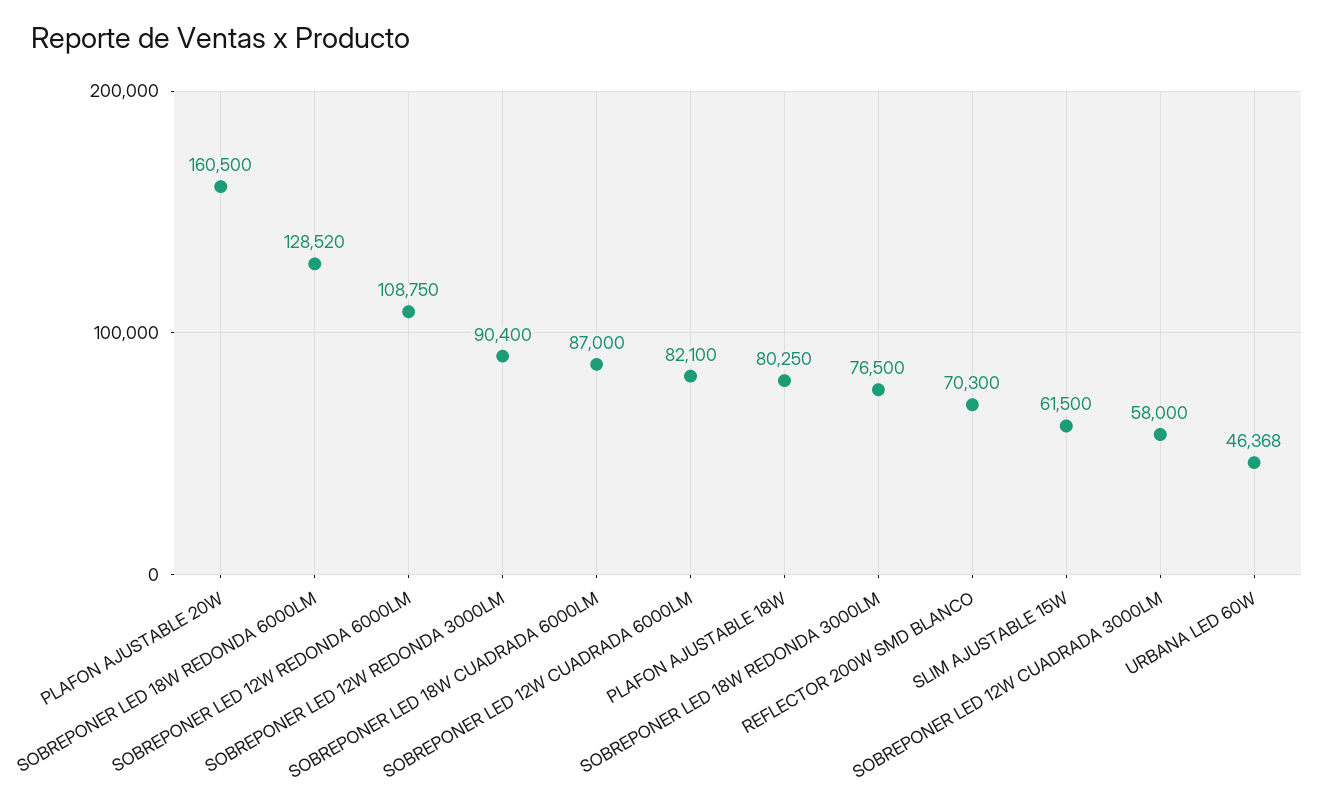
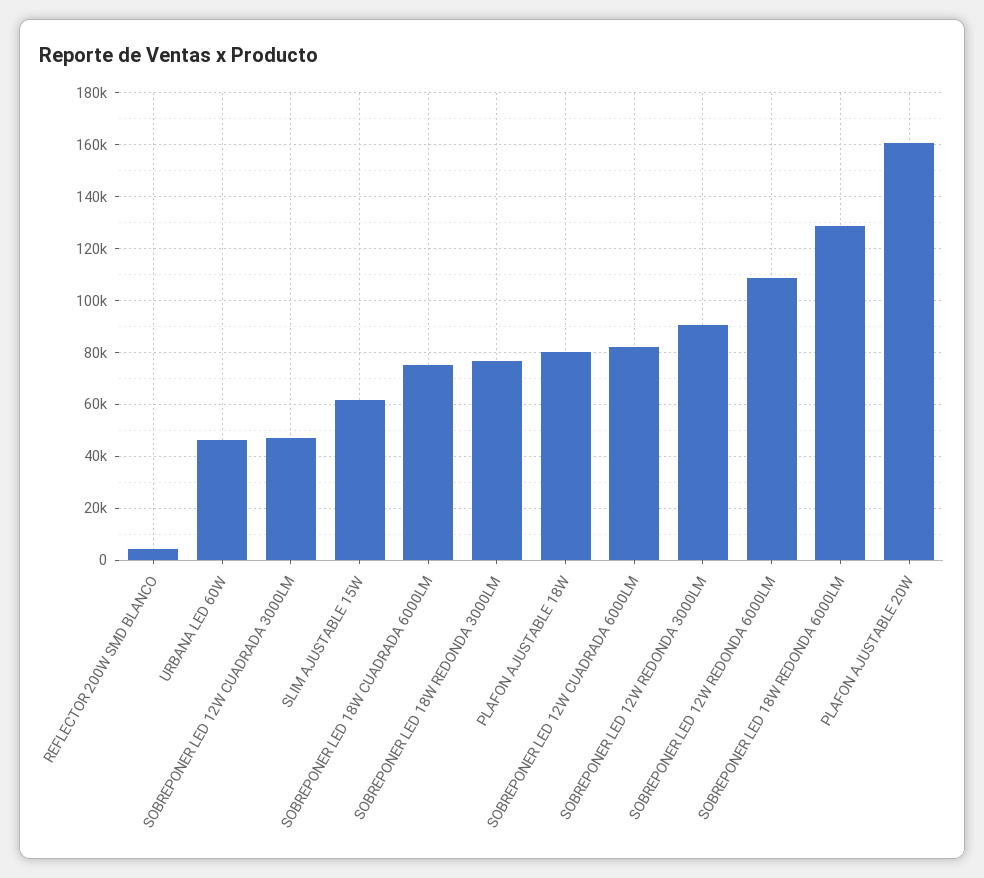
SOBREPONER LED 18W CUADRADA 6000LM: 87000 -> 75000
REFLECTOR 200W SMD BLANCO: 70300 -> 5000
SOBREPONER LED 12W CUADRADA 3000LM: 58000 -> 47500

